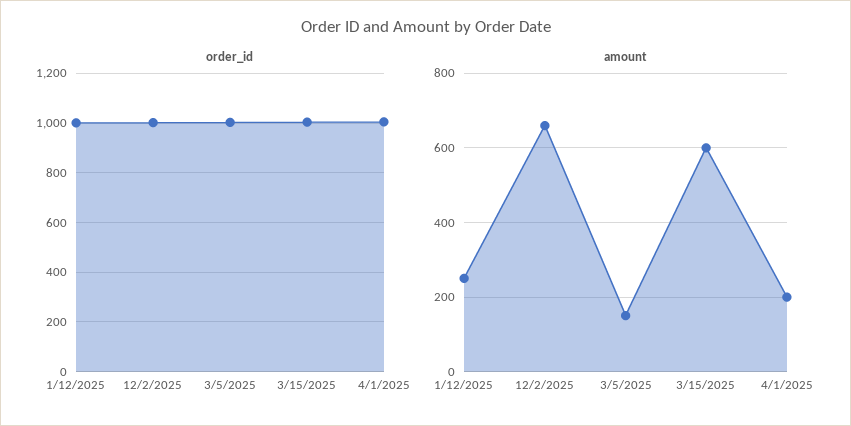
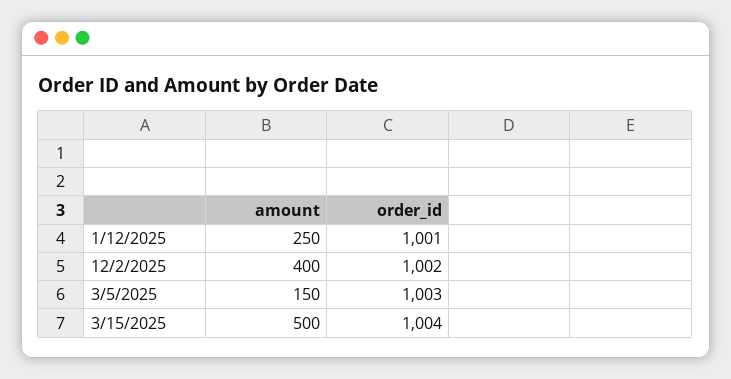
order_id, 4/1/2025: 1000 -> none
amount, 12/2/2025: 660 -> 400
amount, 3/15/2025: 600 -> 500
amount, 4/1/2025: 200 -> none

